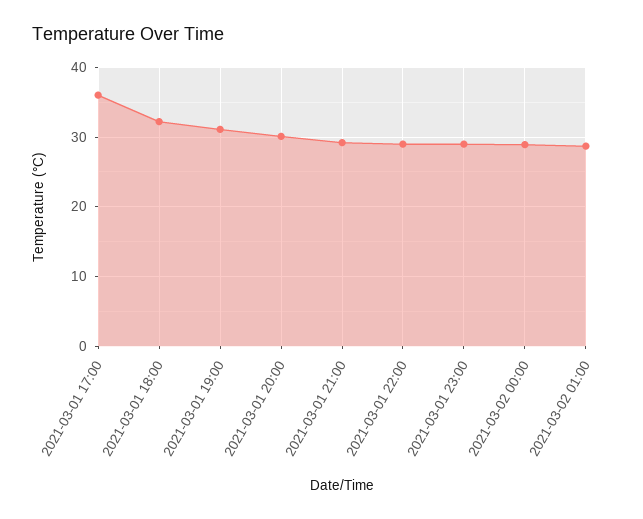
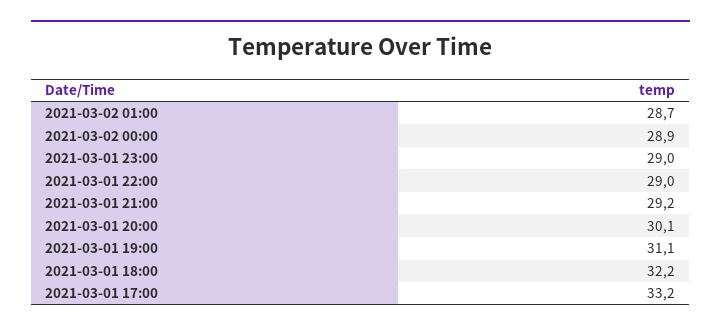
2021-03-01 17:00: 36 -> 33.2

